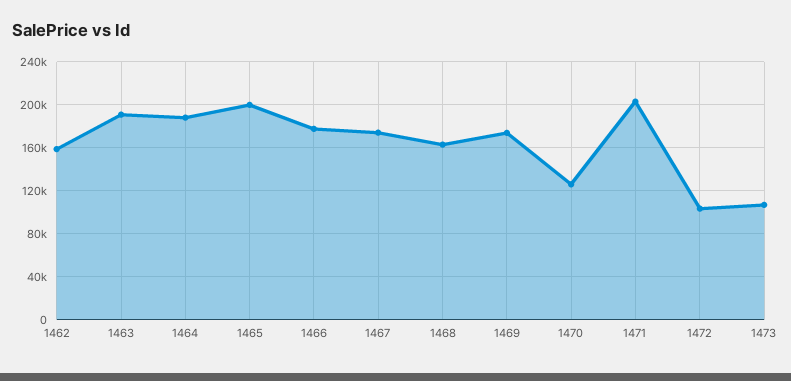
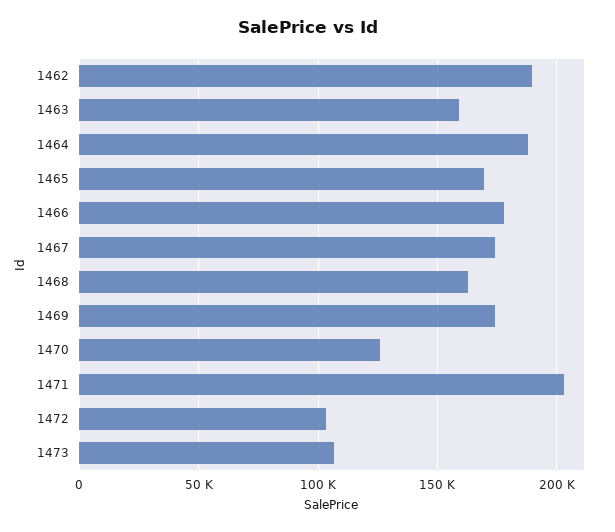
1462: 160000 -> 190000
1463: 190000 -> 160000
1465: 200000 -> 170000

